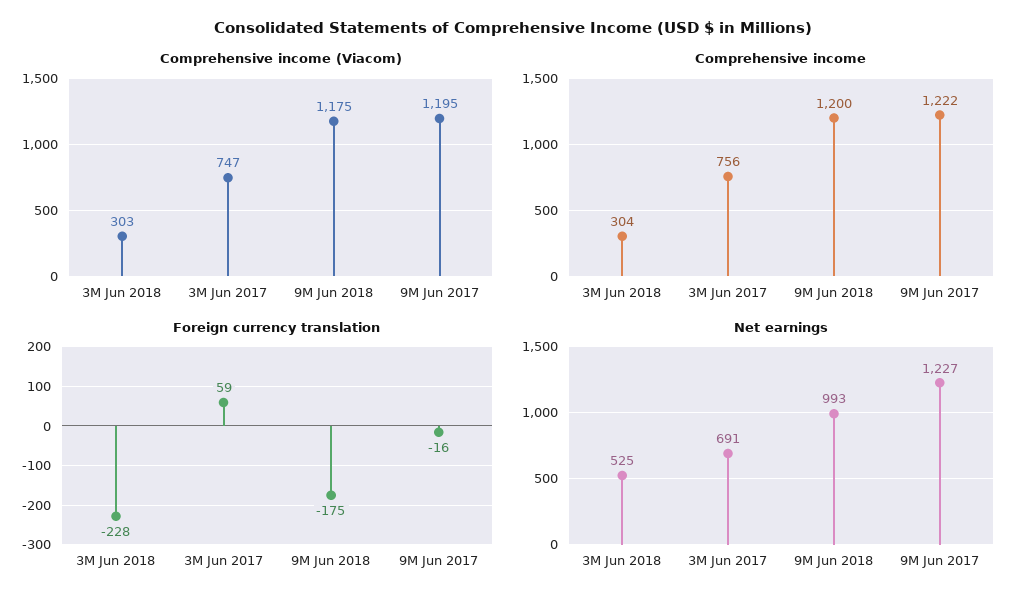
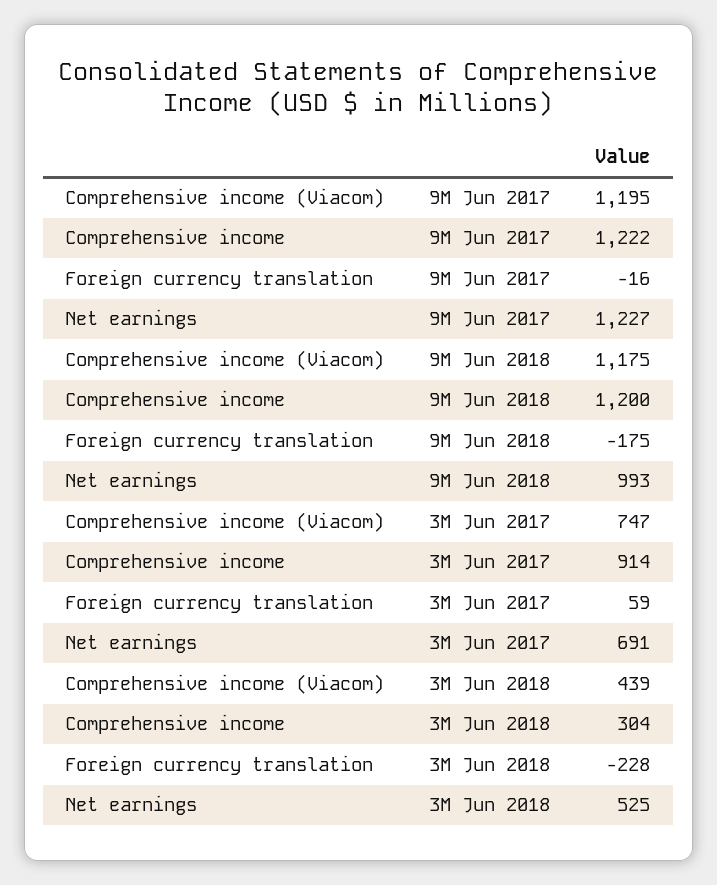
Comprehensive income (Viacom), 3M Jun 2018: 303 -> 439
Comprehensive income, 3M Jun 2017: 756 -> 914

